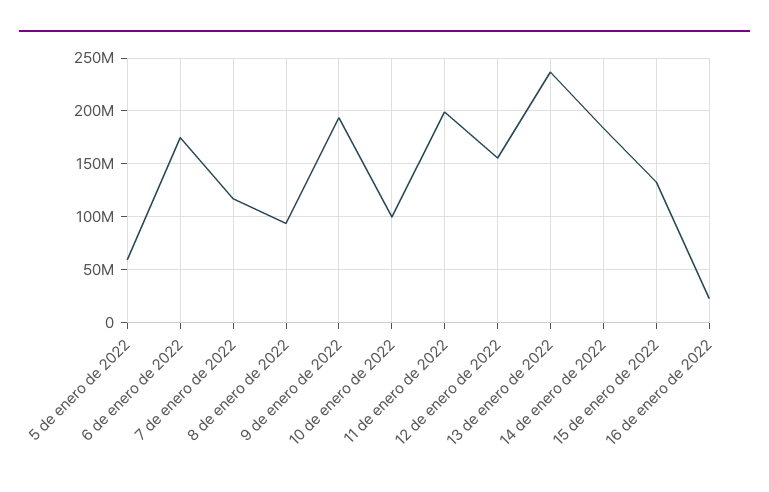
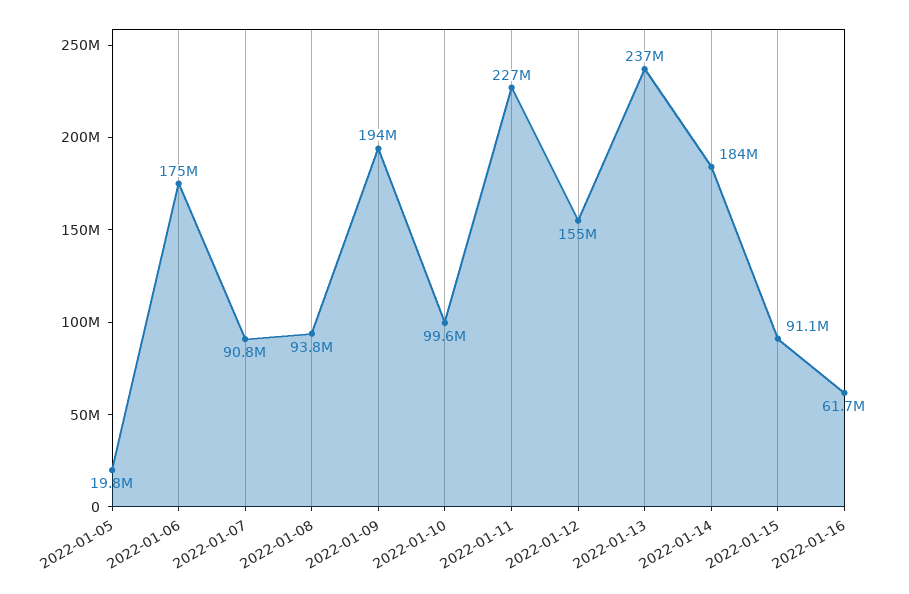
5 de enero de 2022: 60000000 -> 19800000
7 de enero de 2022: 120000000 -> 90800000
11 de enero de 2022: 200000000 -> 227000000
15 de enero de 2022: 130000000 -> 91100000
16 de enero de 2022: 20000000 -> 61700000

